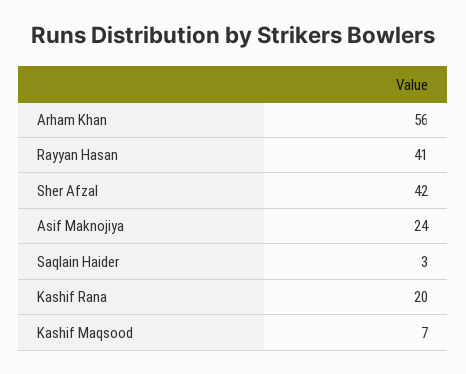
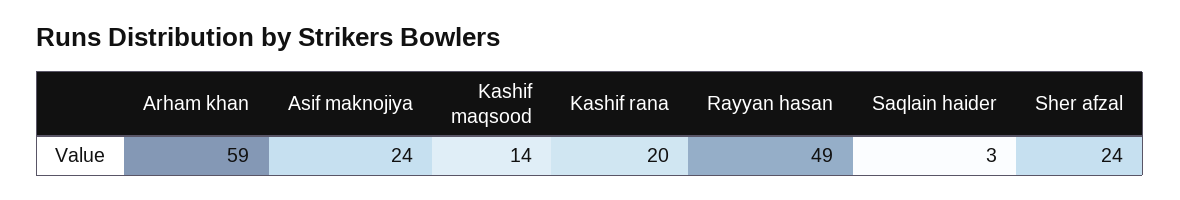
Arham Khan: 56 -> 59
Rayyan Hasan: 41 -> 49
Sher Afzal: 42 -> 24
Kashif Maqsood: 7 -> 14

